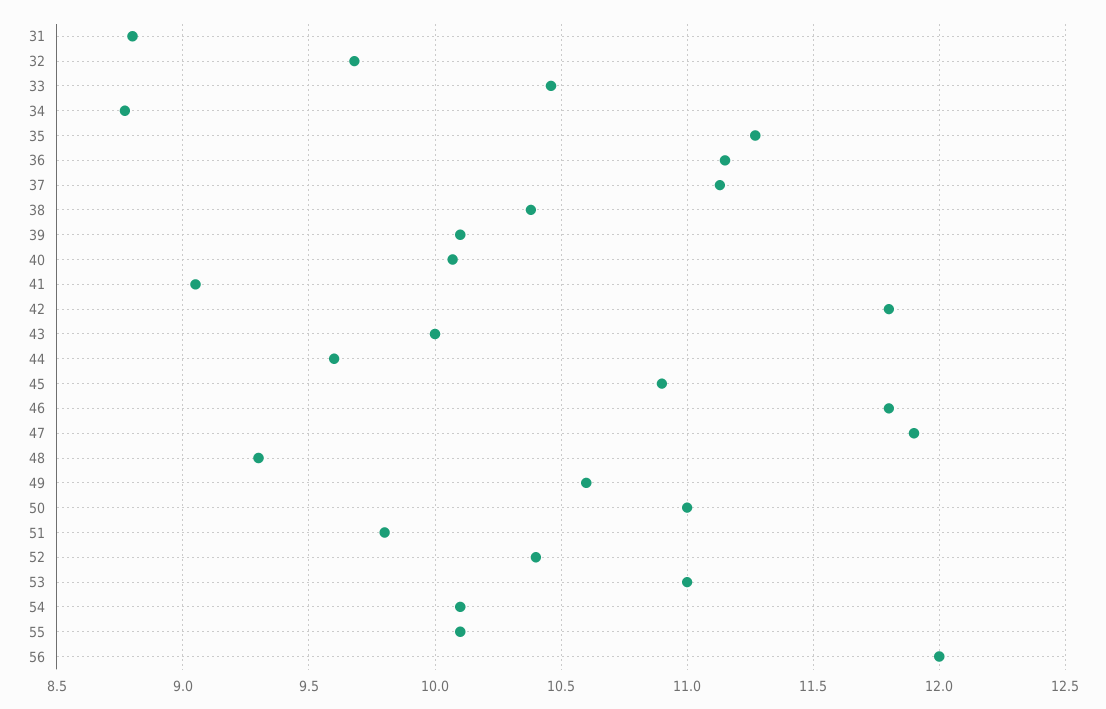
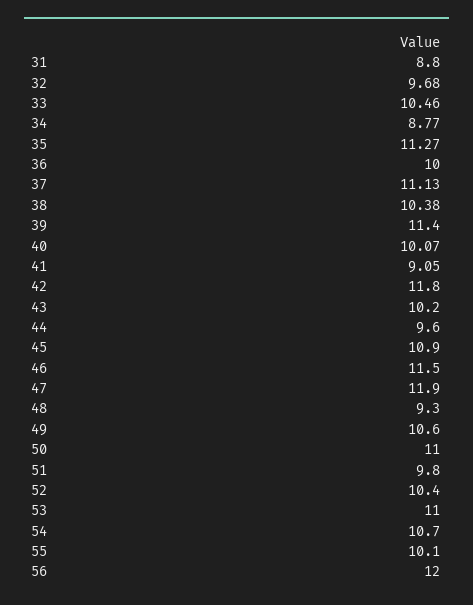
36: 11.15 -> 10
39: 10.1 -> 11.4
43: 10 -> 10.2
46: 11.8 -> 11.5
54: 10.1 -> 10.7

